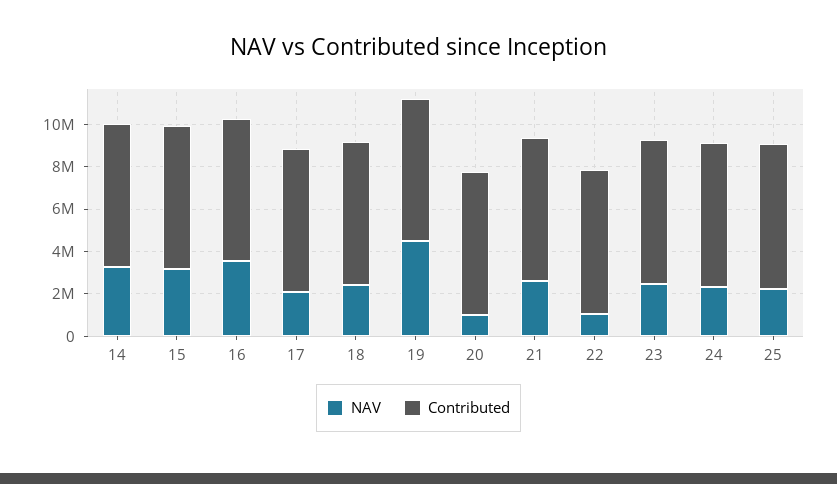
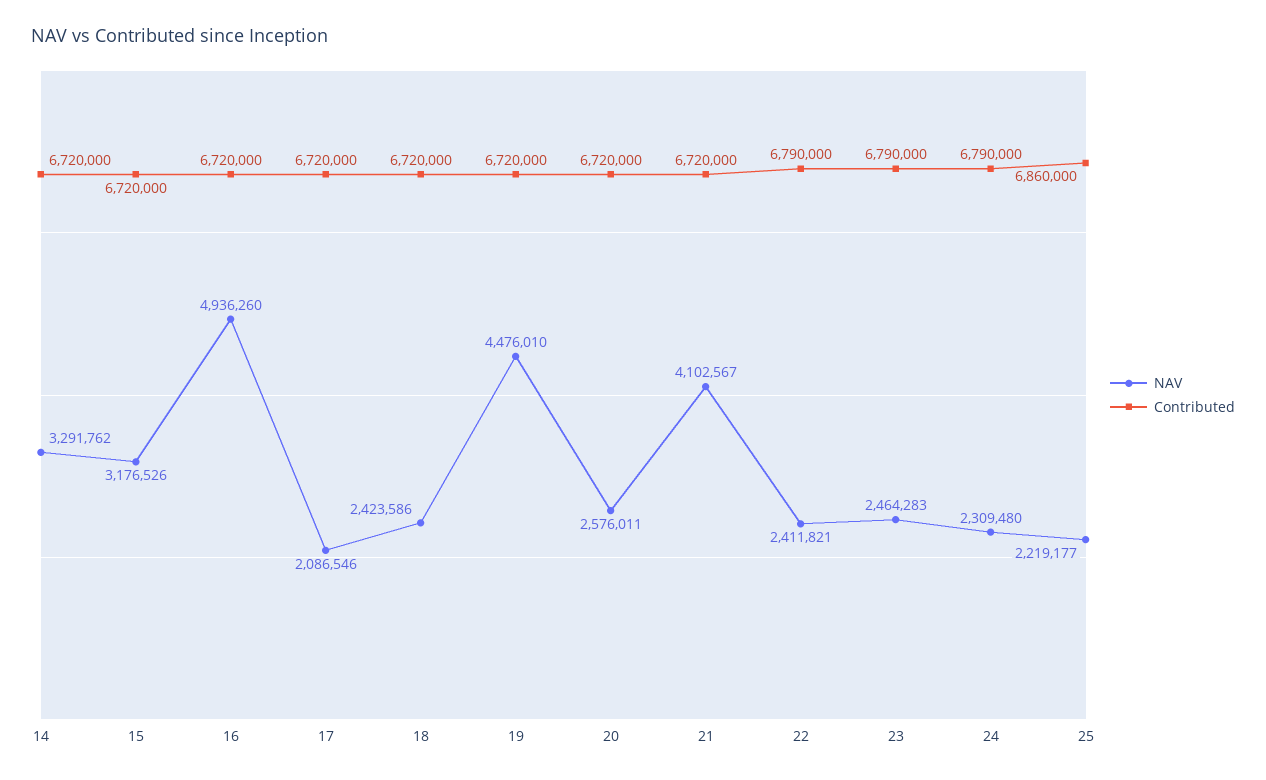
NAV, 16: 3500000 -> 4936260
NAV, 20: 1000000 -> 2576011
NAV, 21: 2500000 -> 4102567
NAV, 22: 1000000 -> 2411821

